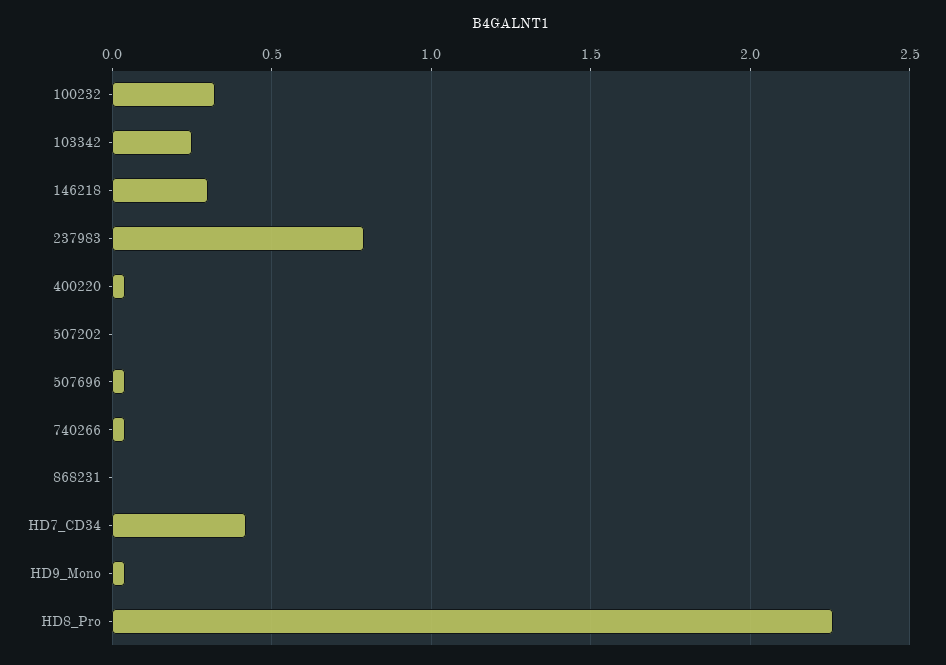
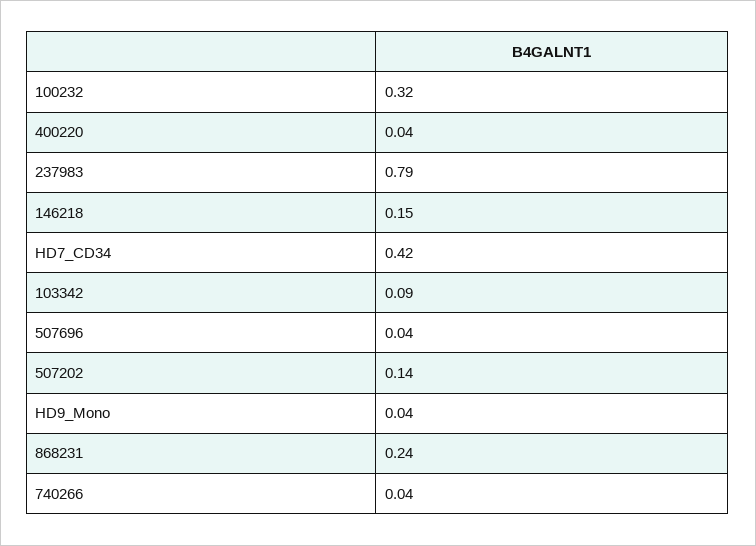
103342: 0.25 -> 0.09
146218: 0.3 -> 0.15
507202: 0 -> 0.14
868231: 0 -> 0.24
HD8_Pro: 2.25 -> none

